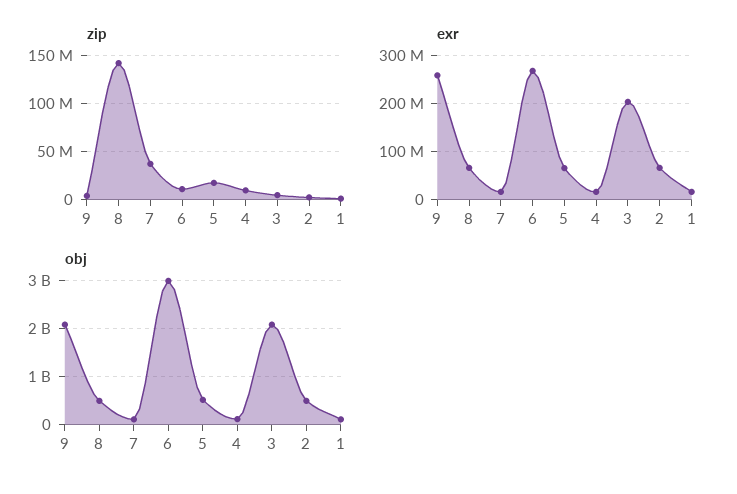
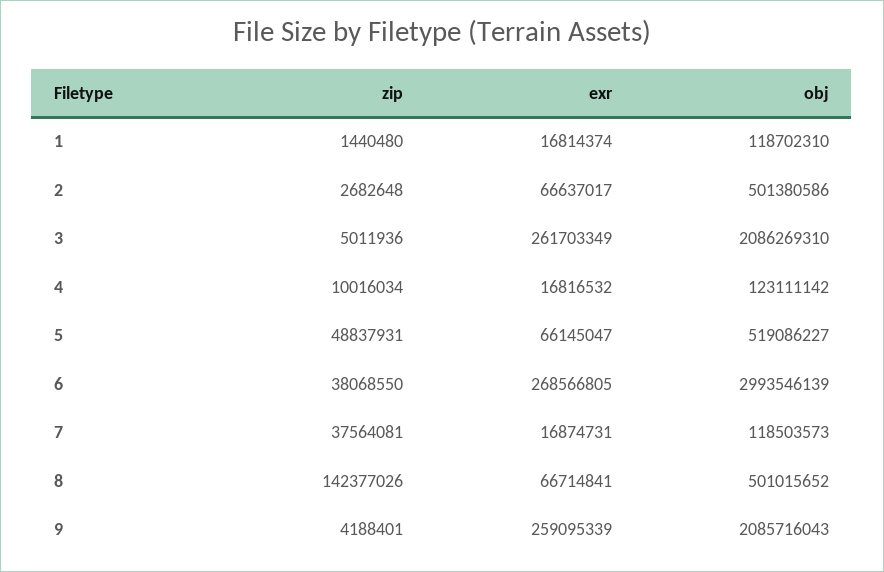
zip, 6: 10000000 -> 38068550
zip, 5: 20000000 -> 48837931
exr, 3: 200000000 -> 261703349

